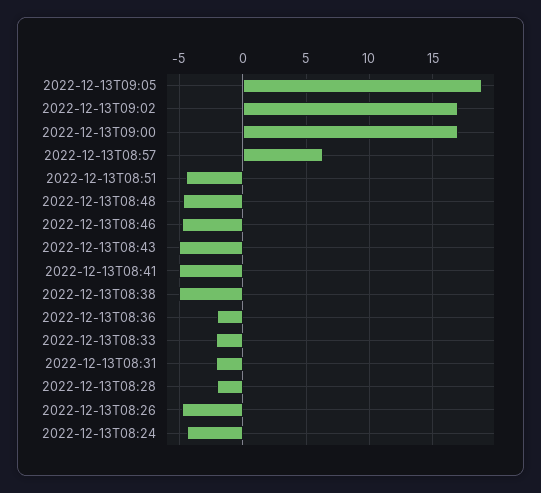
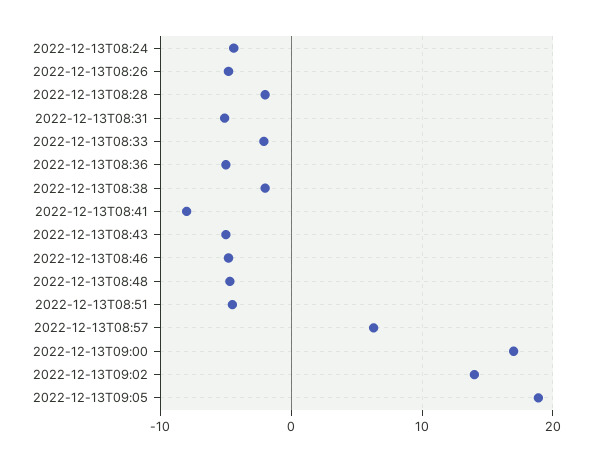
2022-12-13T09:02: 17 -> 14
2022-12-13T08:41: -5 -> -8
2022-12-13T08:38: -5 -> -2
2022-12-13T08:36: -2 -> -5
2022-12-13T08:31: -2 -> -5

